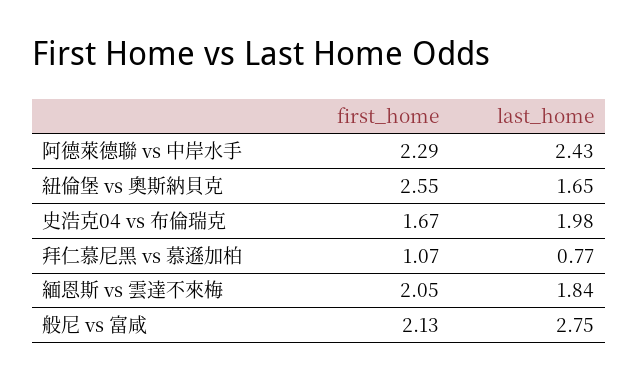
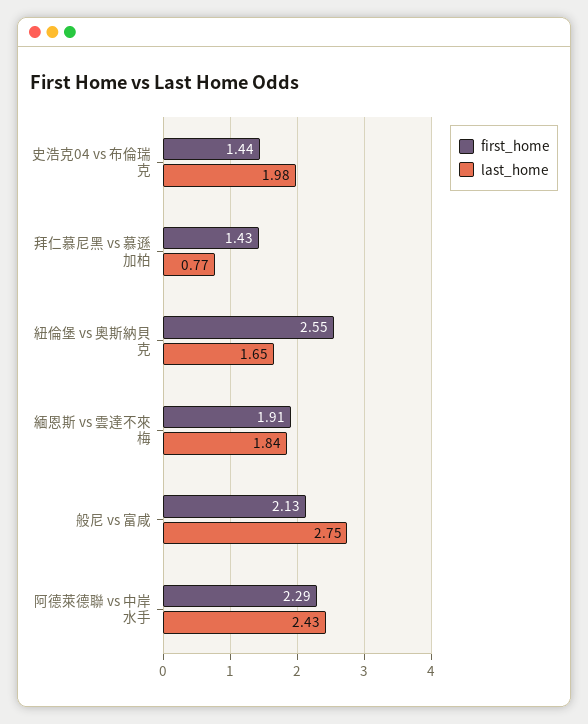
first_home, 史浩克04 vs 布倫瑞克: 1.67 -> 1.44
first_home, 拜仁慕尼黑 vs 慕遜加柏: 1.07 -> 1.43
first_home, 緬恩斯 vs 雲達不來梅: 2.05 -> 1.91

